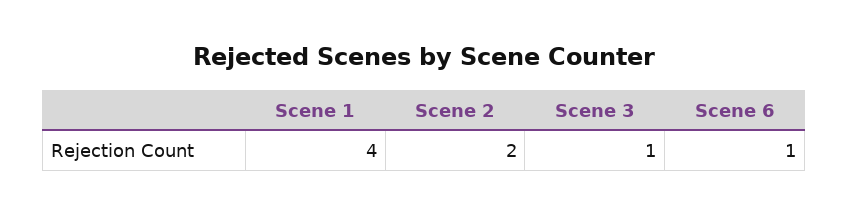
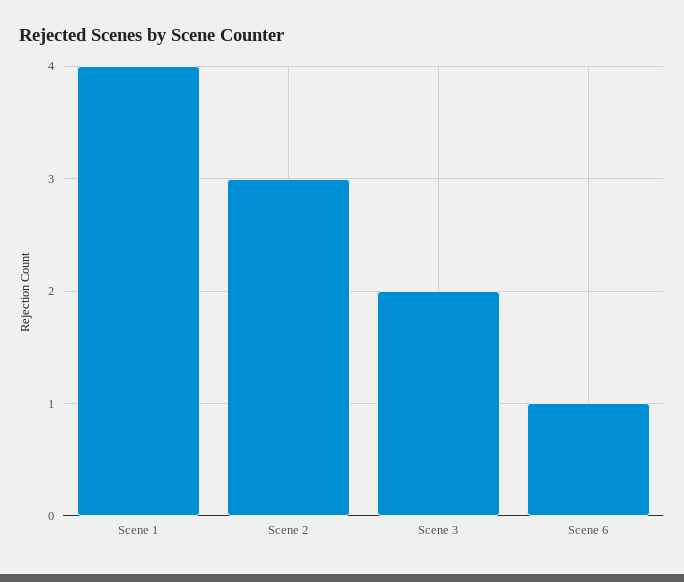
Scene 2: 2 -> 3
Scene 3: 1 -> 2

